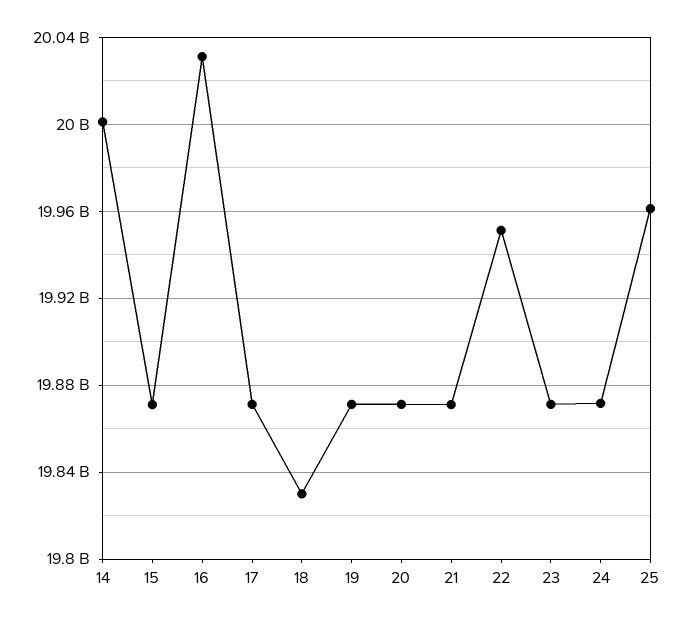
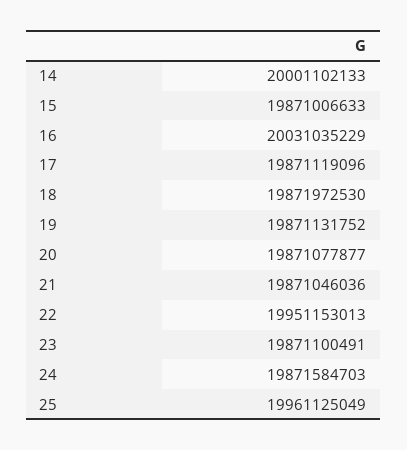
18: 19830000000 -> 19871972530

